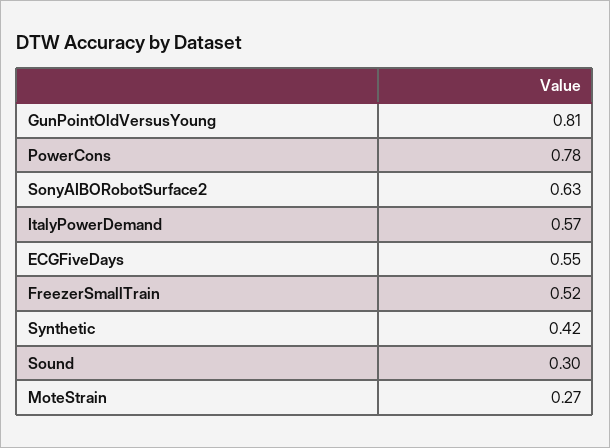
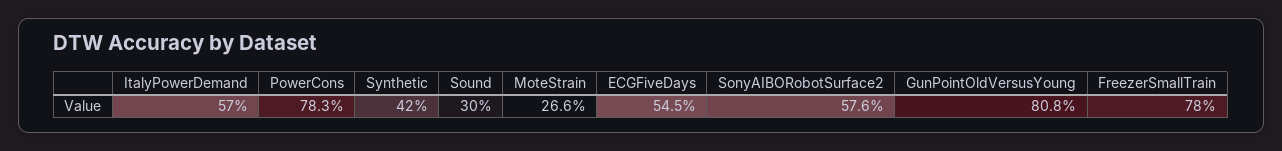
SonyAIBORobotSurface2: 0.63 -> 0.576
FreezerSmallTrain: 0.52 -> 0.78

